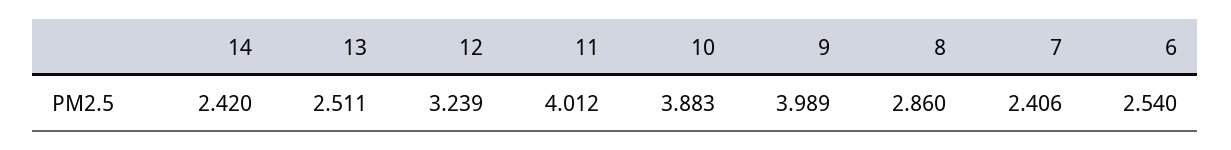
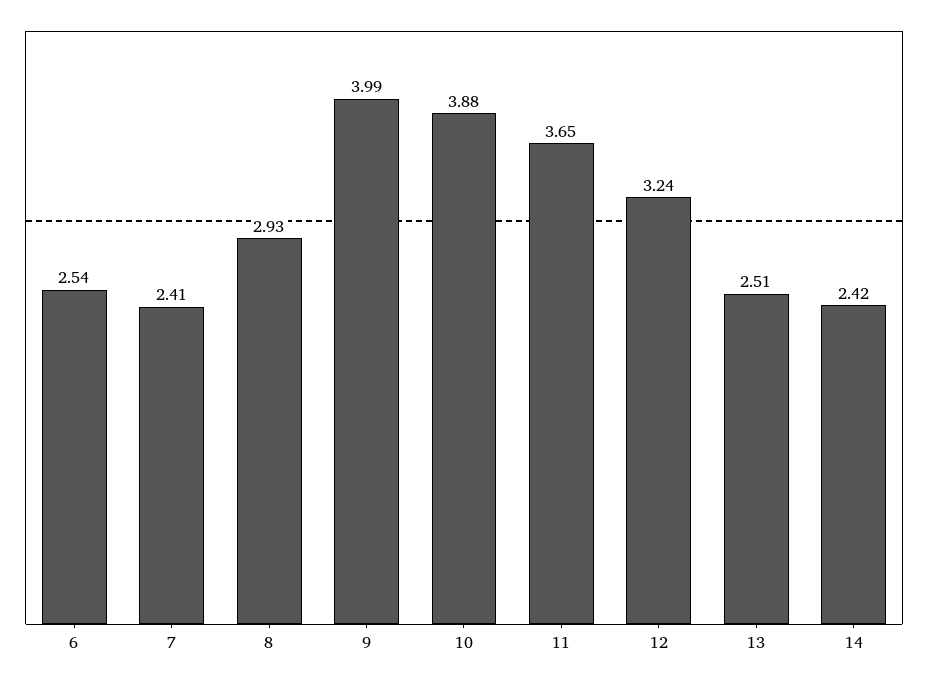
11: 4.012 -> 3.65
8: 2.86 -> 2.93

